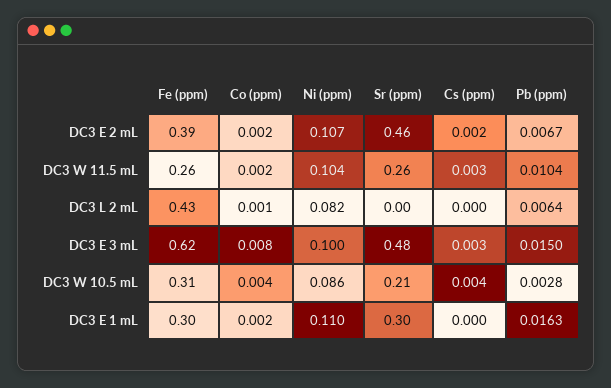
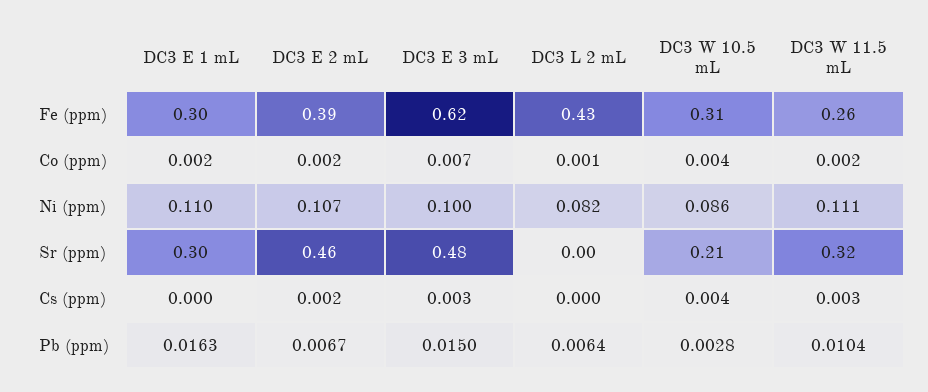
Ni (ppm), DC3 W 11.5 mL: 0.104 -> 0.111
Sr (ppm), DC3 W 11.5 mL: 0.26 -> 0.32
Co (ppm), DC3 E 3 mL: 0.008 -> 0.007

